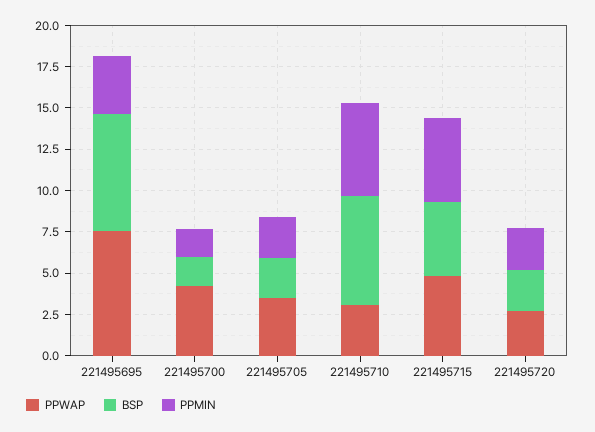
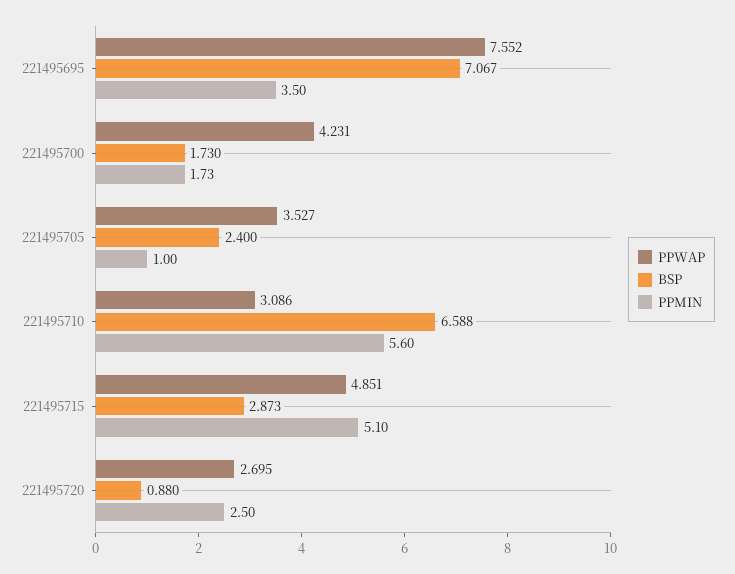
PPMIN, 221495705: 2.5 -> 1
BSP, 221495715: 4.5 -> 2.873
BSP, 221495720: 2.5 -> 0.88

